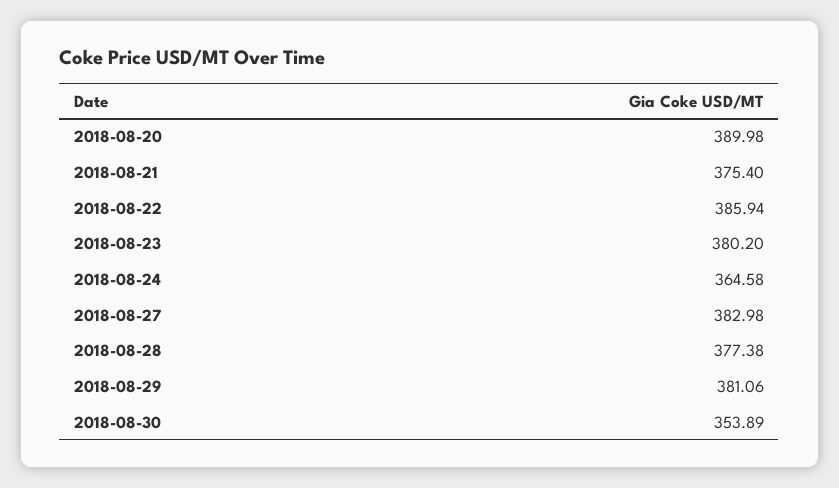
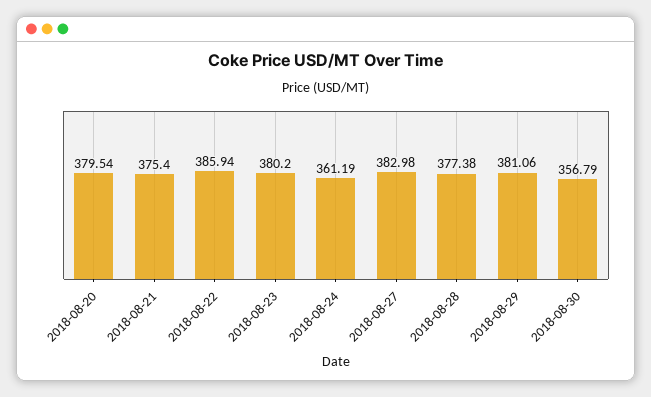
2018-08-20: 389.98 -> 379.54
2018-08-24: 364.58 -> 361.19
2018-08-30: 353.89 -> 356.79

